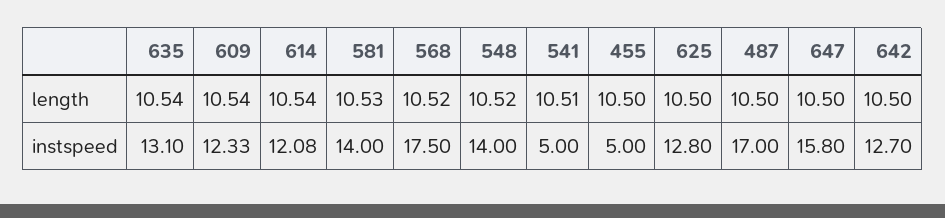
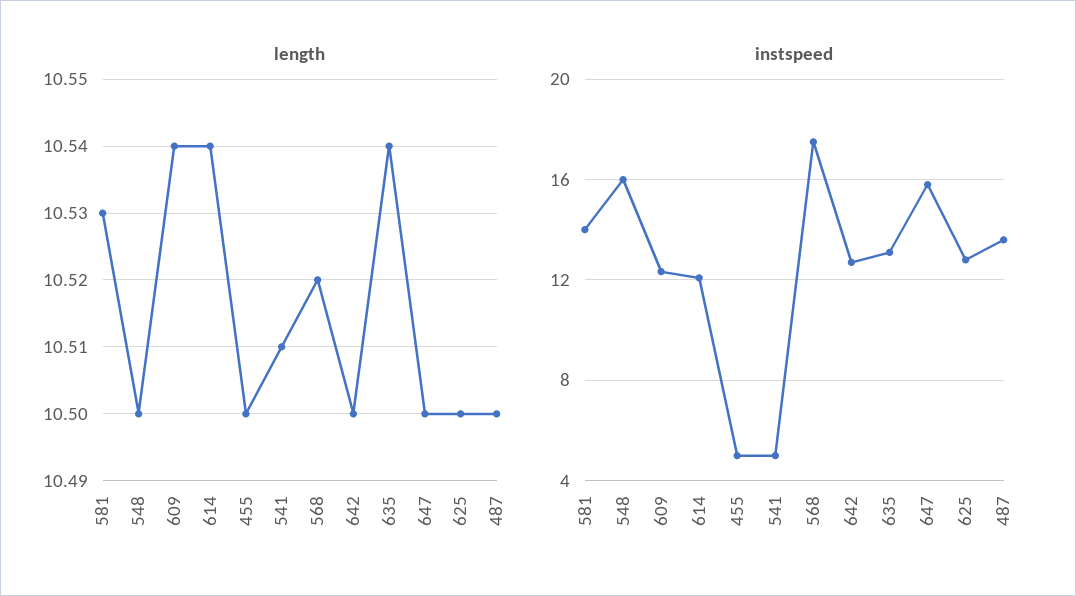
length, 548: 10.52 -> 10.5
instspeed, 548: 14 -> 16
instspeed, 487: 17 -> 13.5

